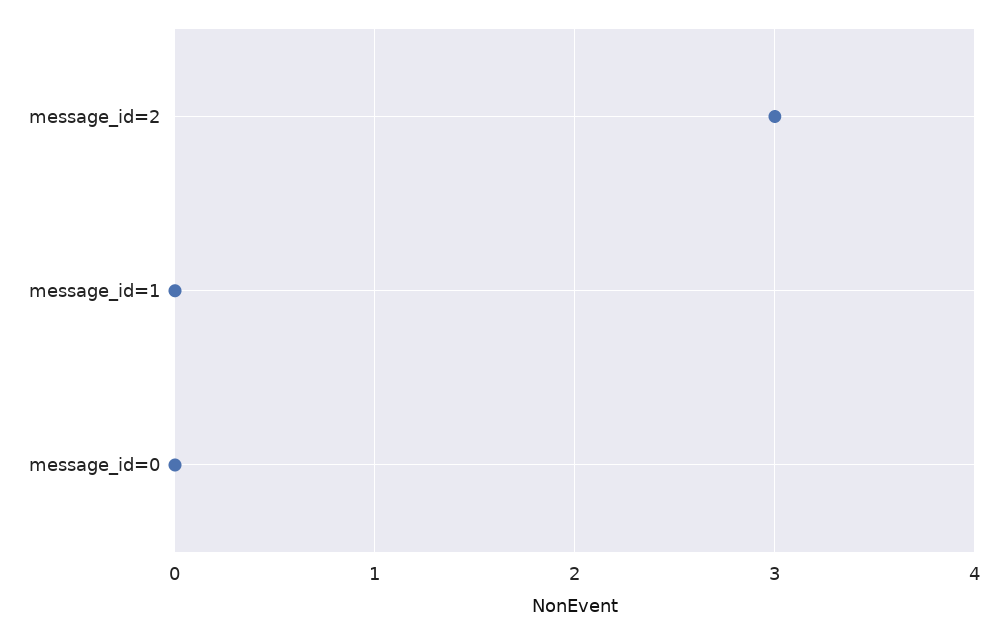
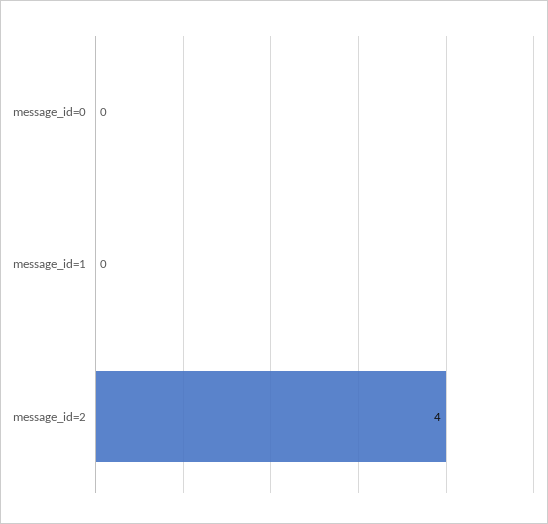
message_id=2: 3 -> 4

